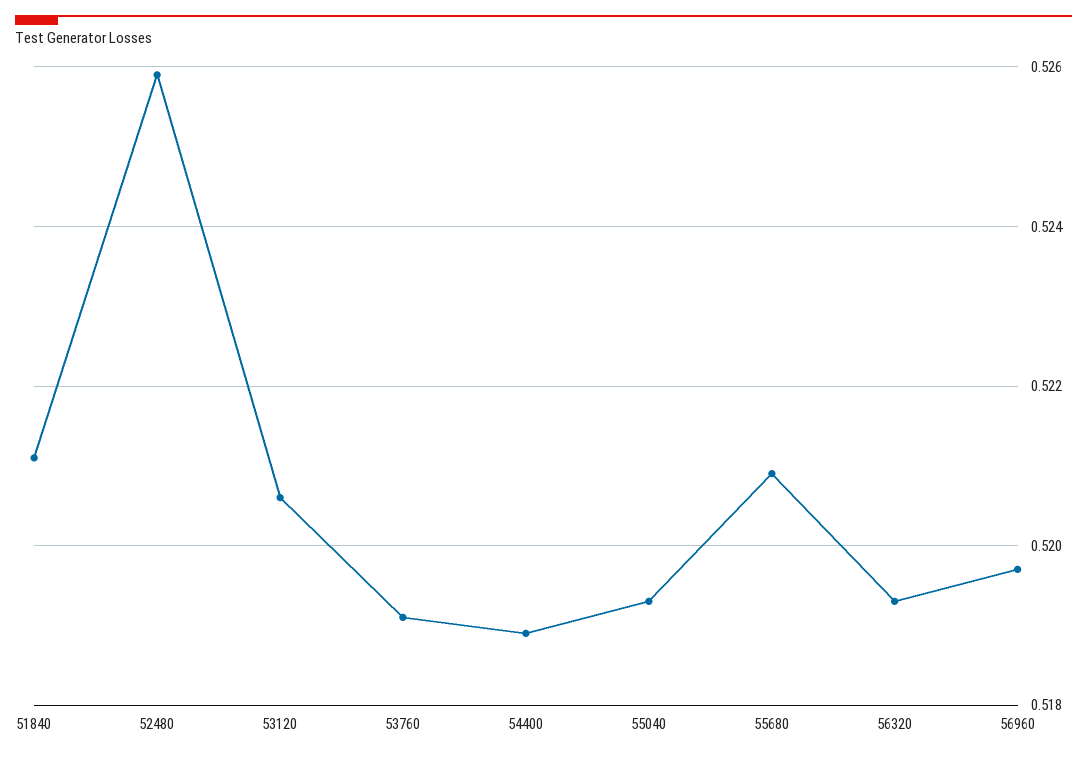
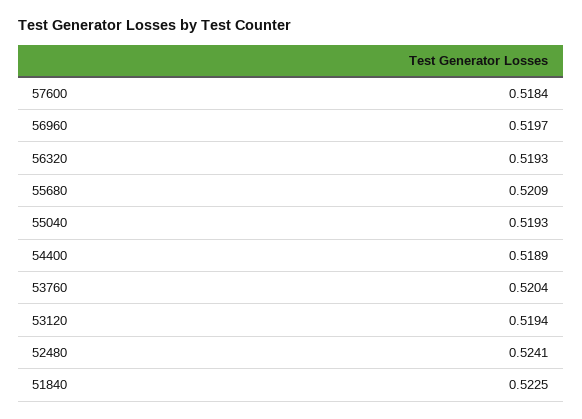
51840: 0.521 -> 0.5225
52480: 0.526 -> 0.5241
53120: 0.5205 -> 0.5194
53760: 0.519 -> 0.5204
57600: none -> 0.5184

